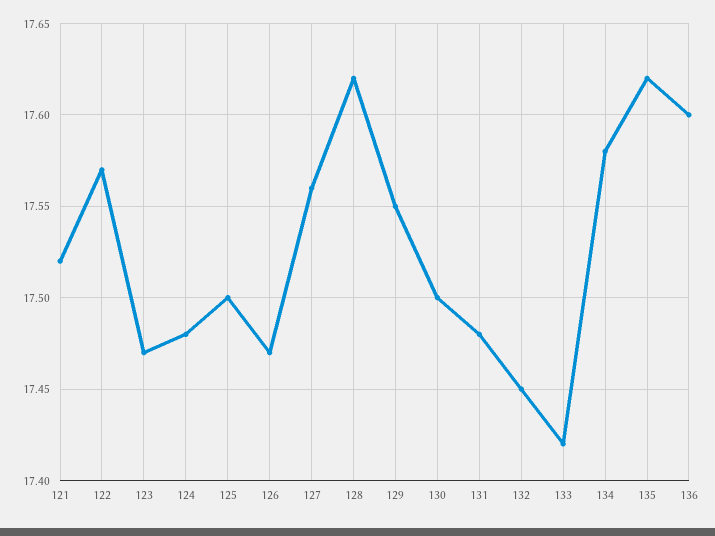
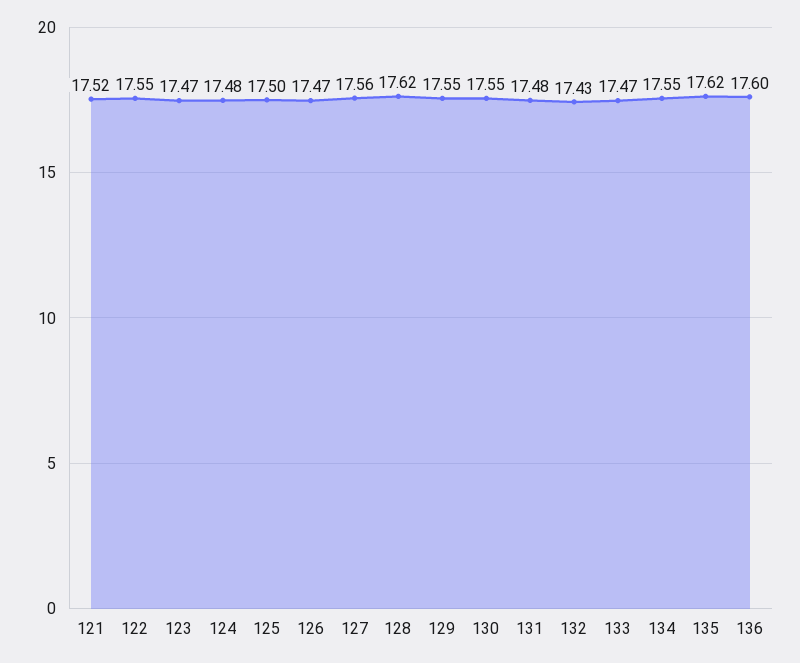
122: 17.57 -> 17.55
130: 17.5 -> 17.55
132: 17.45 -> 17.43
133: 17.42 -> 17.47
134: 17.58 -> 17.55

